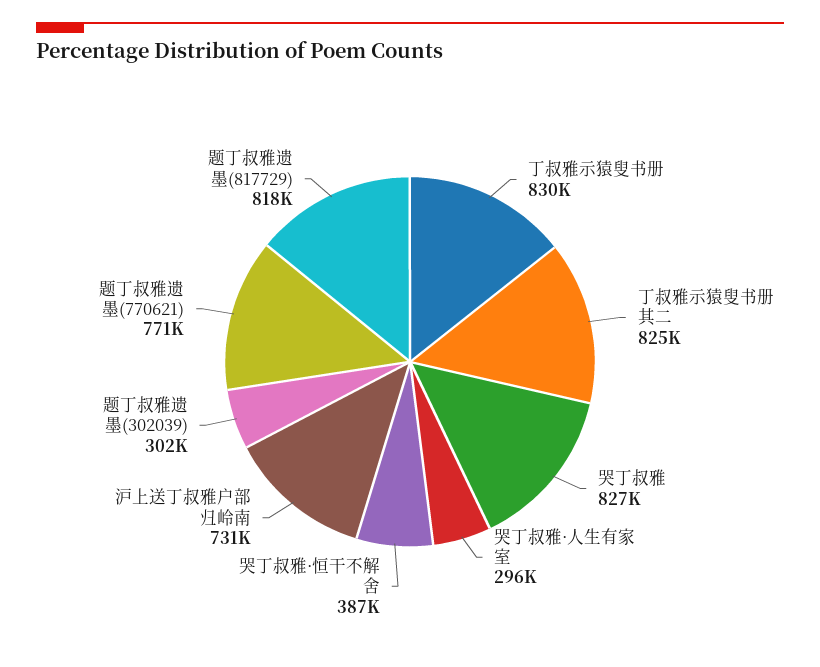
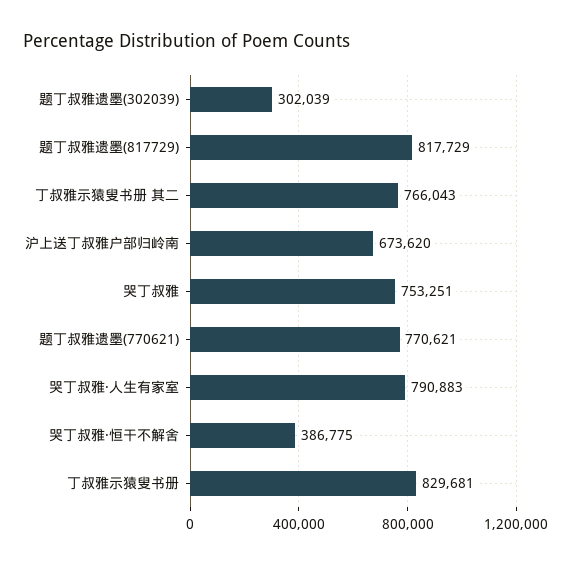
丁叔雅示猿叟书册 其二: 825000 -> 766043
哭丁叔雅: 827000 -> 753251
哭丁叔雅·人生有家室: 296000 -> 790883
沪上送丁叔雅户部归岭南: 731000 -> 673620

